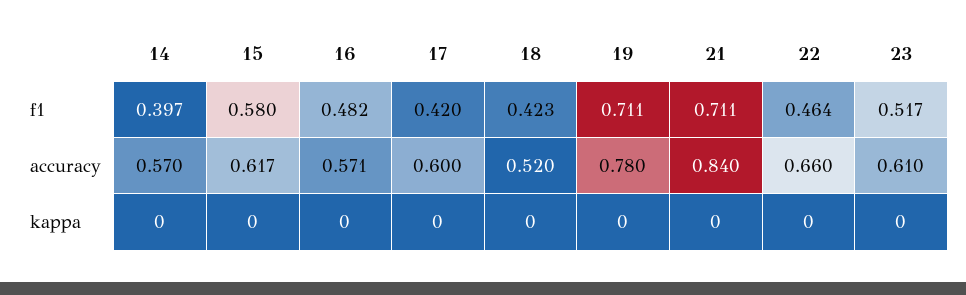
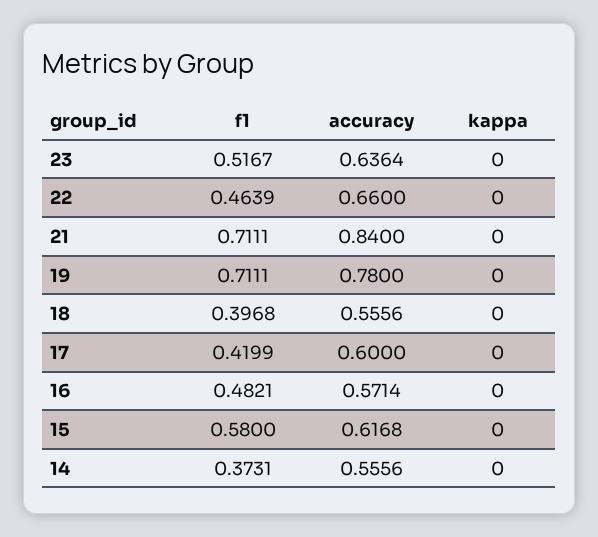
14, f1: 0.397 -> 0.3731
18, f1: 0.423 -> 0.3968
14, accuracy: 0.57 -> 0.5556
18, accuracy: 0.52 -> 0.5556
23, accuracy: 0.61 -> 0.6364

